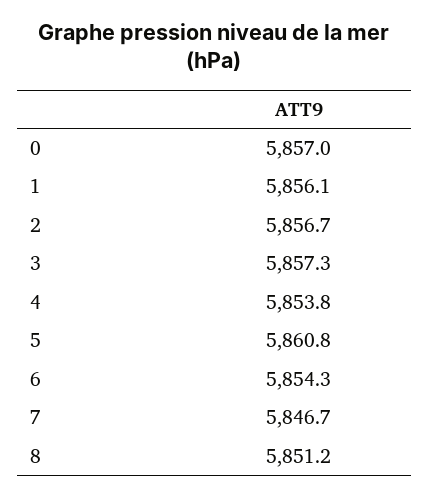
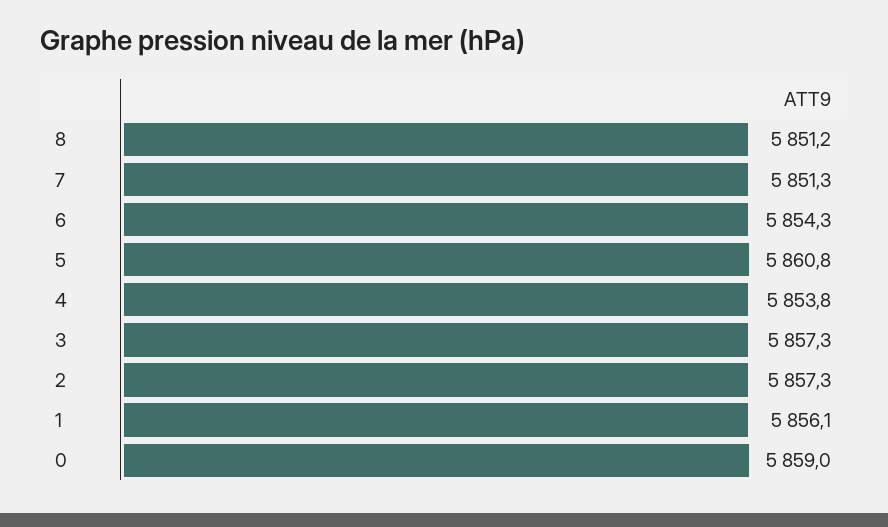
0: 5857 -> 5859
2: 5856.7 -> 5857.3
7: 5846.7 -> 5851.3

